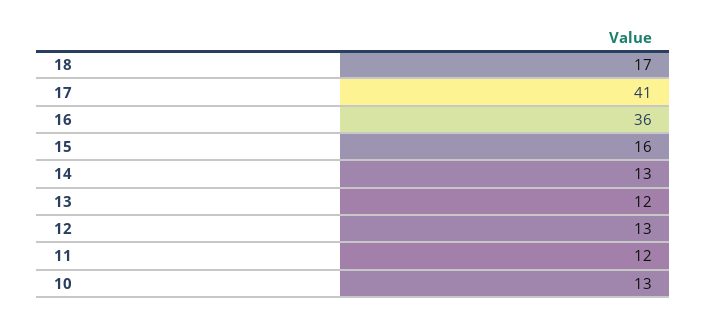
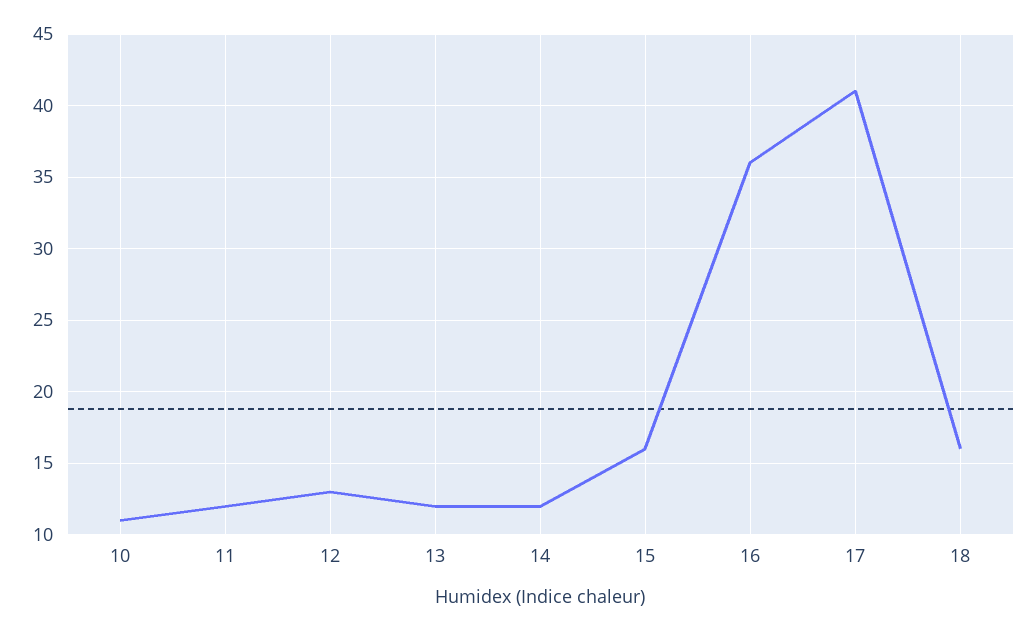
18: 17 -> 16
14: 13 -> 12
10: 13 -> 11

